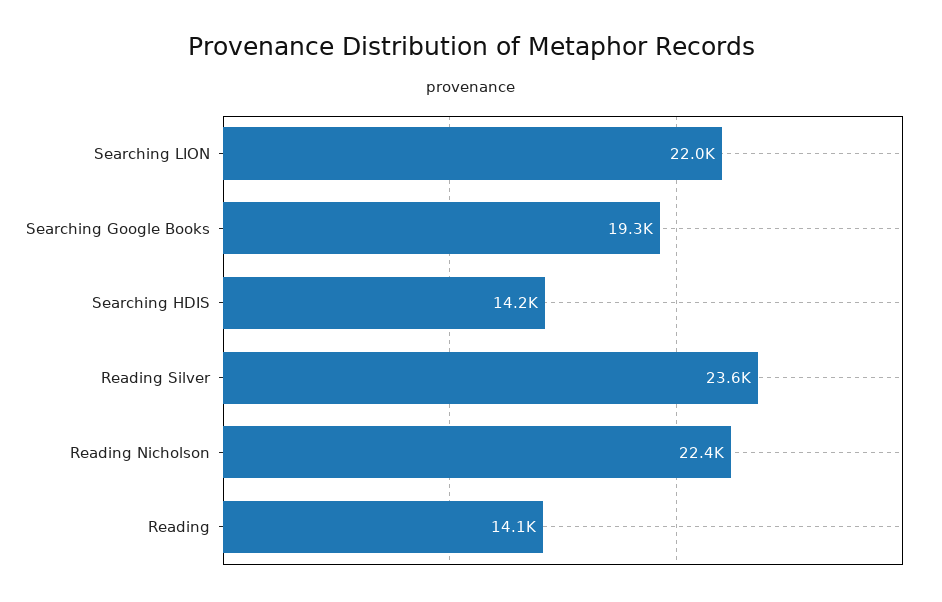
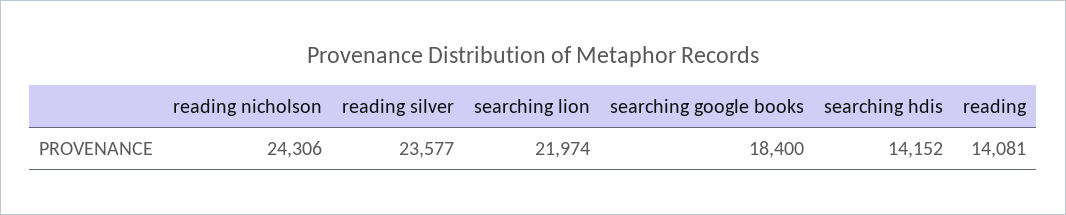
Searching Google Books: 19300 -> 18400
Reading Nicholson: 22400 -> 24306

